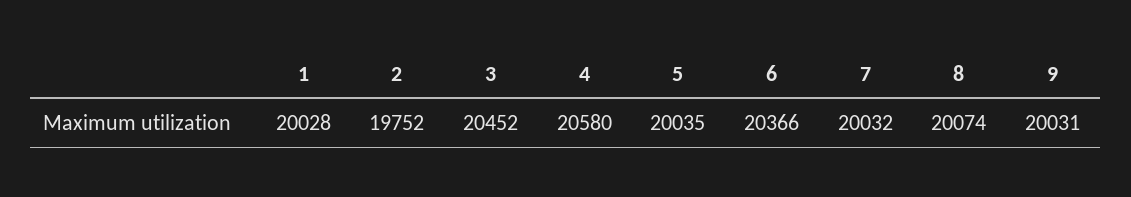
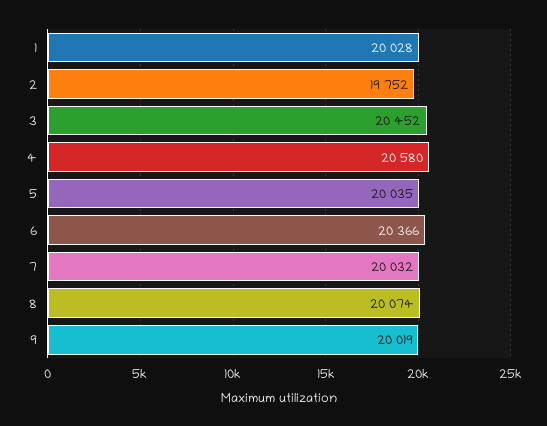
9: 20031 -> 20019

